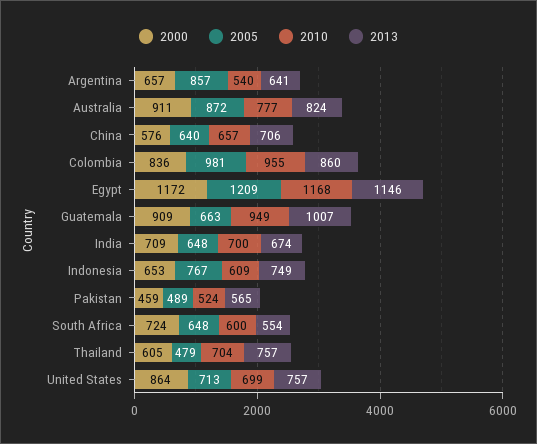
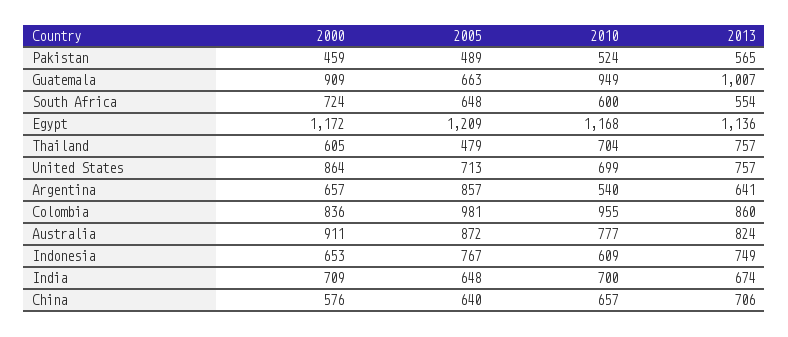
2013, Egypt: 1146 -> 1136

